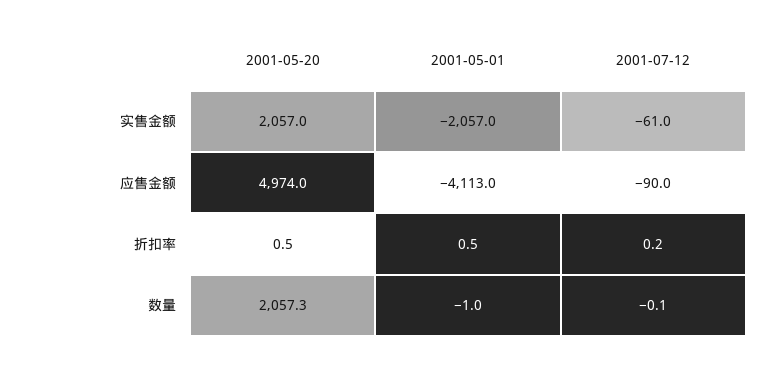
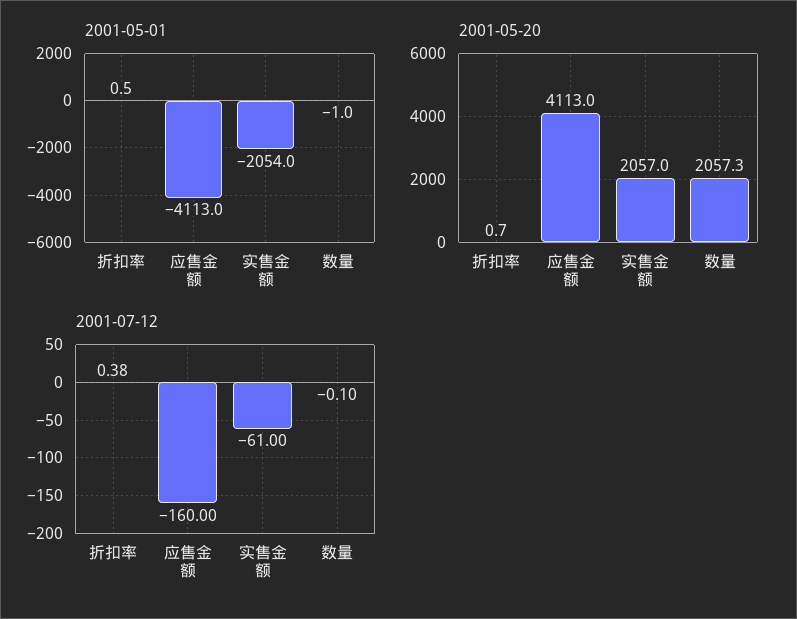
2001-05-01, 实售金额: -2057 -> -2054
2001-05-20, 应售金额: 4974 -> 4113
2001-07-12, 应售金额: -90 -> -160
2001-05-20, 折扣率: 0.5 -> 0.7
2001-07-12, 折扣率: 0.2 -> 0.38

